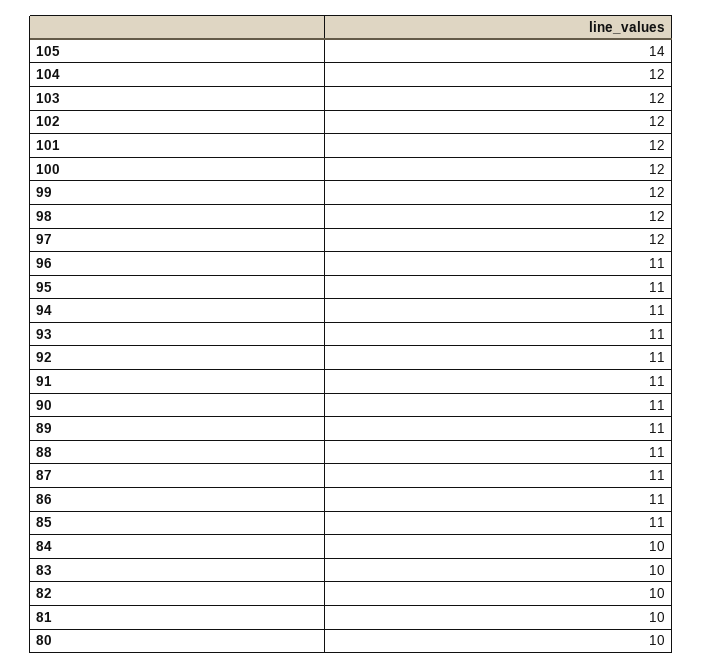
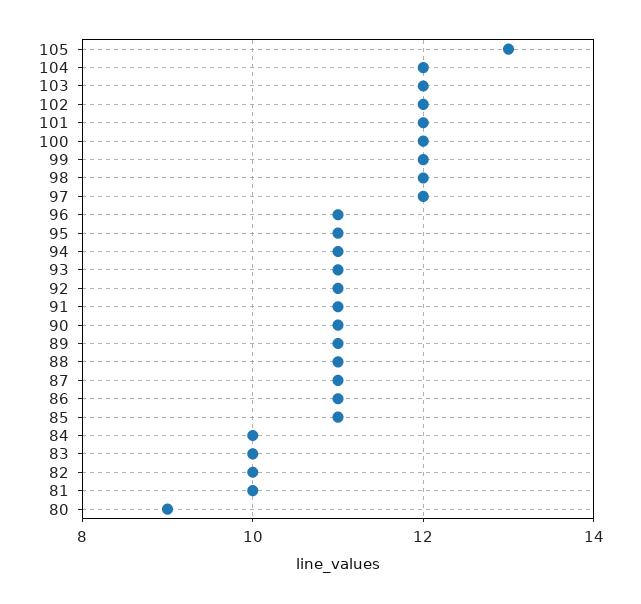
105: 14 -> 13
80: 10 -> 9

